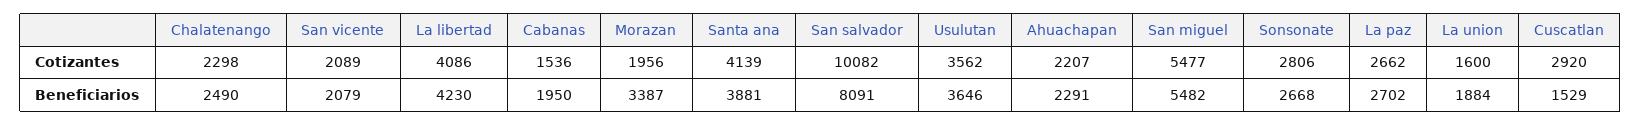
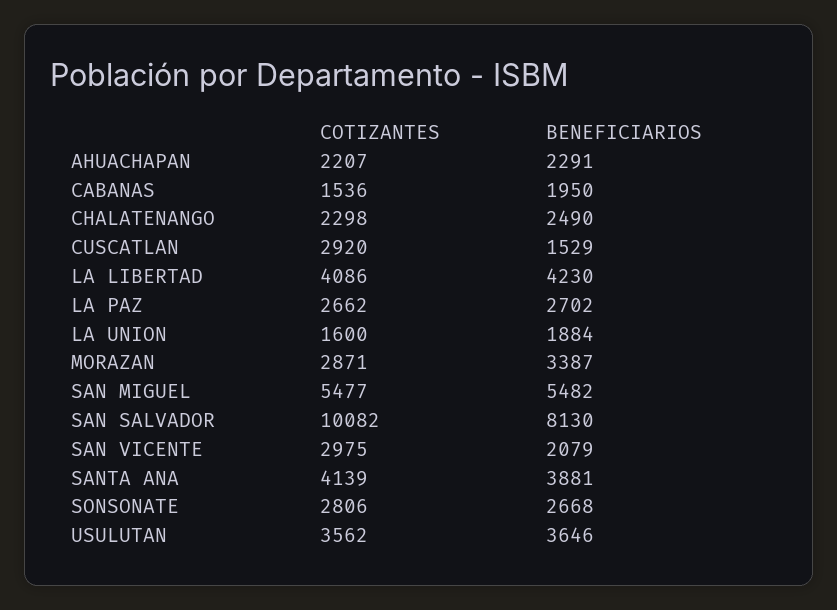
San vicente, Cotizantes: 2089 -> 2975
Morazan, Cotizantes: 1956 -> 2871
San salvador, Beneficiarios: 8091 -> 8130

